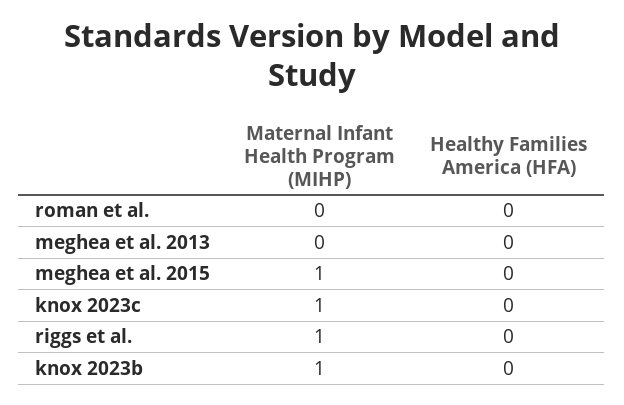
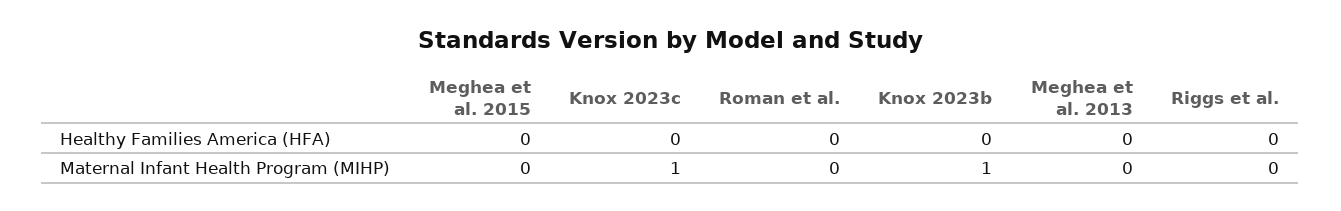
Maternal Infant Health Program (MIHP), meghea et al. 2015: 1 -> 0
Maternal Infant Health Program (MIHP), riggs et al.: 1 -> 0

